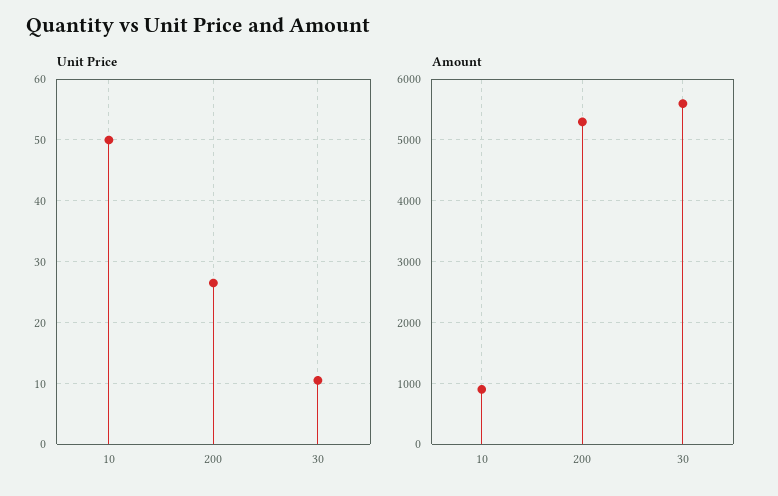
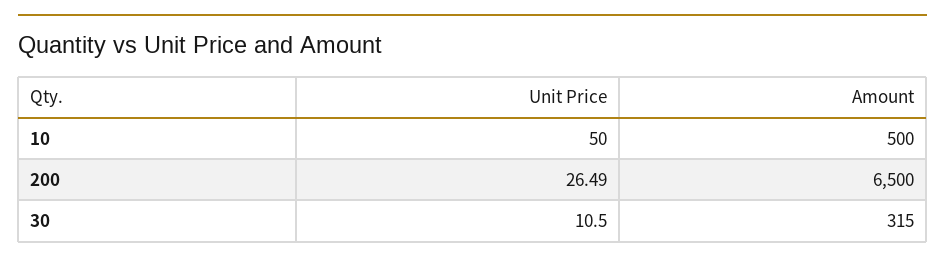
Amount, 10: 900 -> 500
Amount, 200: 5300 -> 6500
Amount, 30: 5600 -> 315

